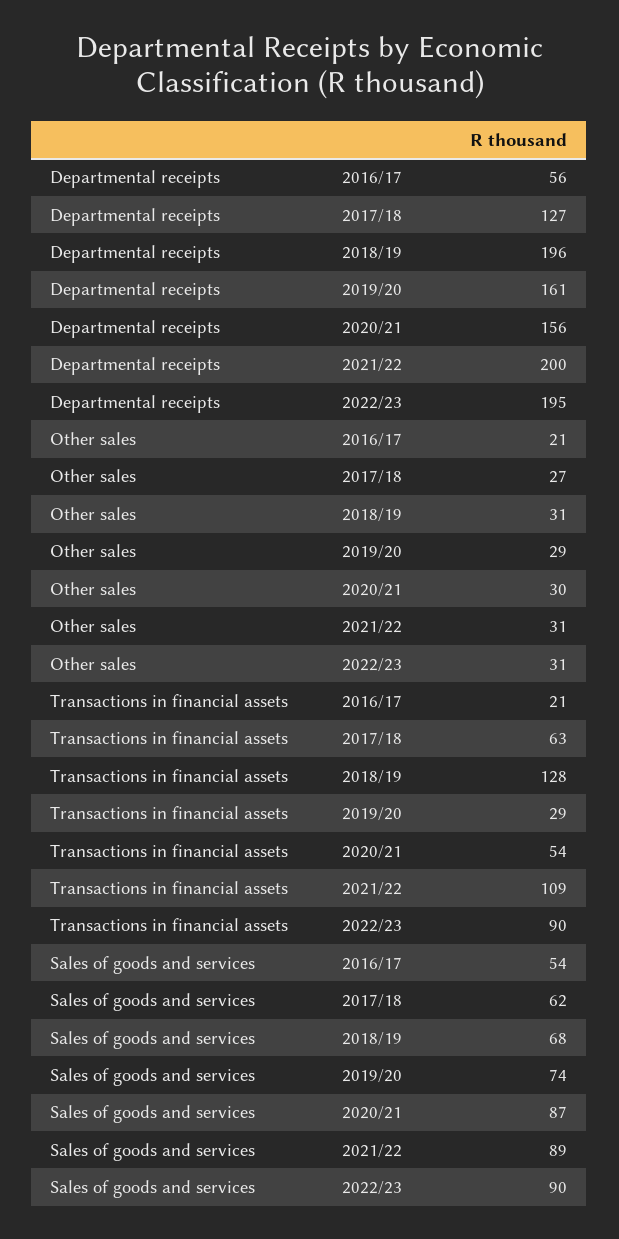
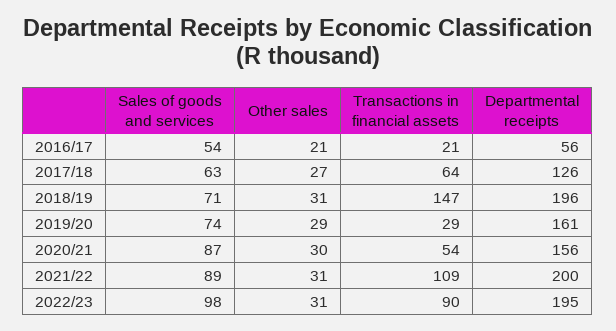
Departmental receipts, 2017/18: 127 -> 126
Transactions in financial assets, 2017/18: 63 -> 64
Transactions in financial assets, 2018/19: 128 -> 147
Sales of goods and services, 2017/18: 62 -> 63
Sales of goods and services, 2018/19: 68 -> 71
Sales of goods and services, 2022/23: 90 -> 98

